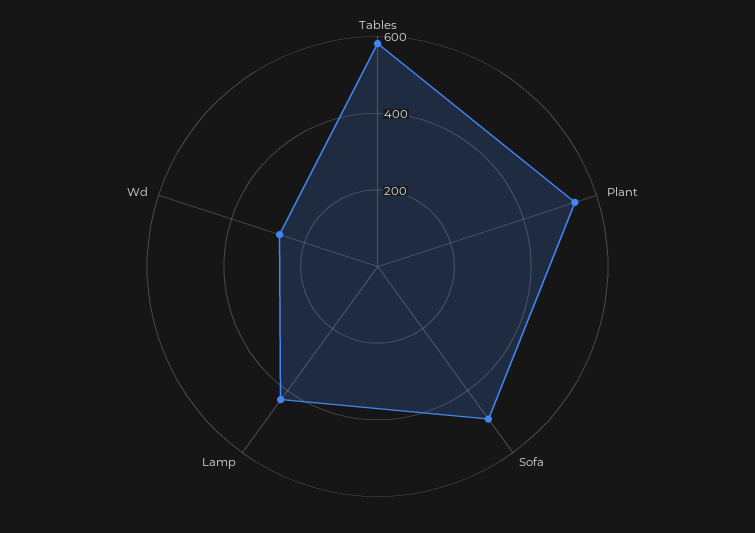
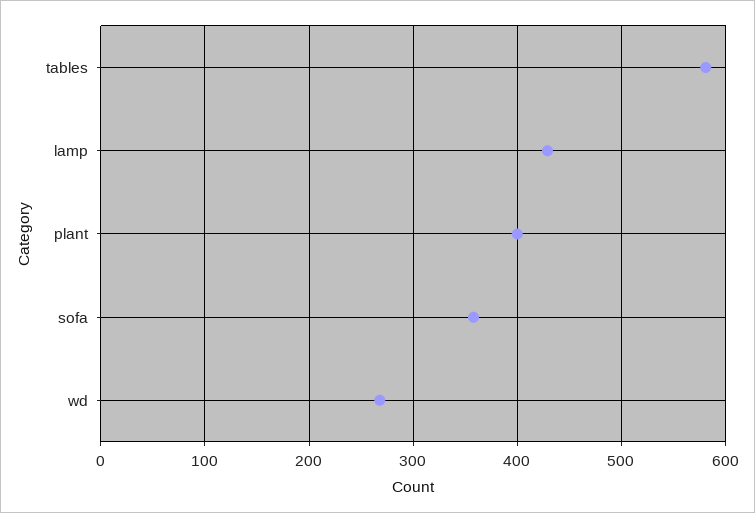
Plant: 550 -> 400
Sofa: 500 -> 360

